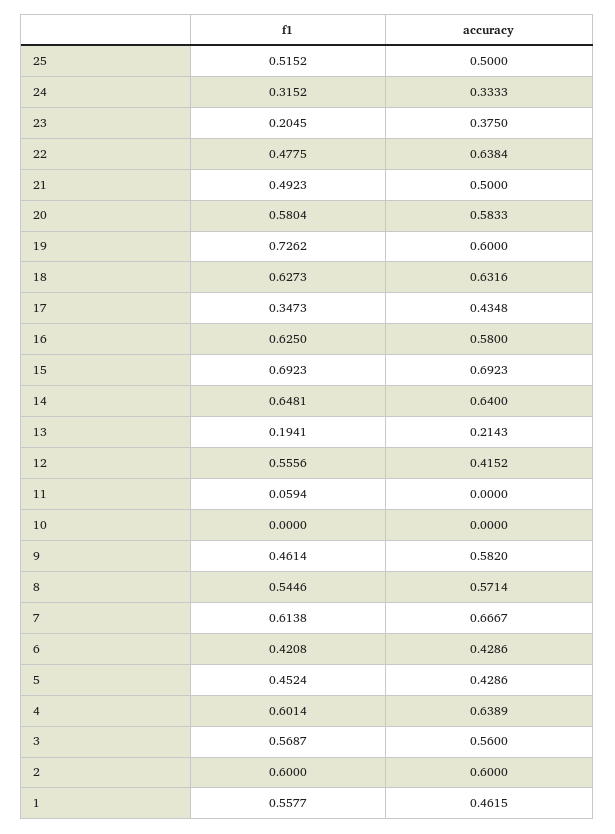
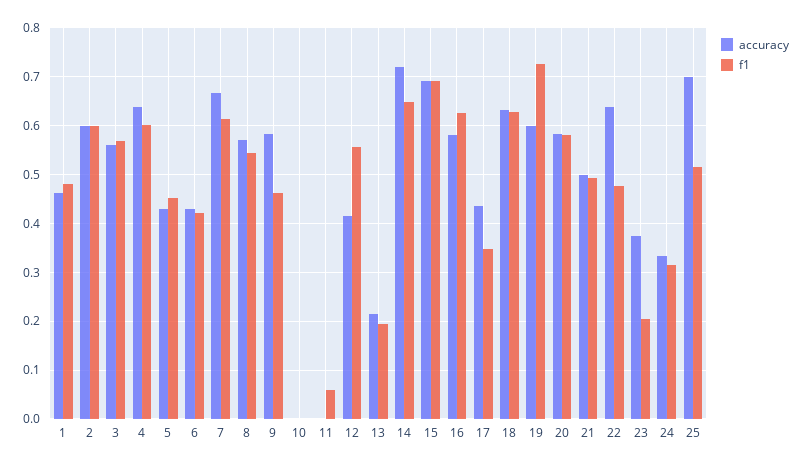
accuracy, 25: 0.5 -> 0.7
accuracy, 14: 0.64 -> 0.72
f1, 1: 0.5577 -> 0.48

